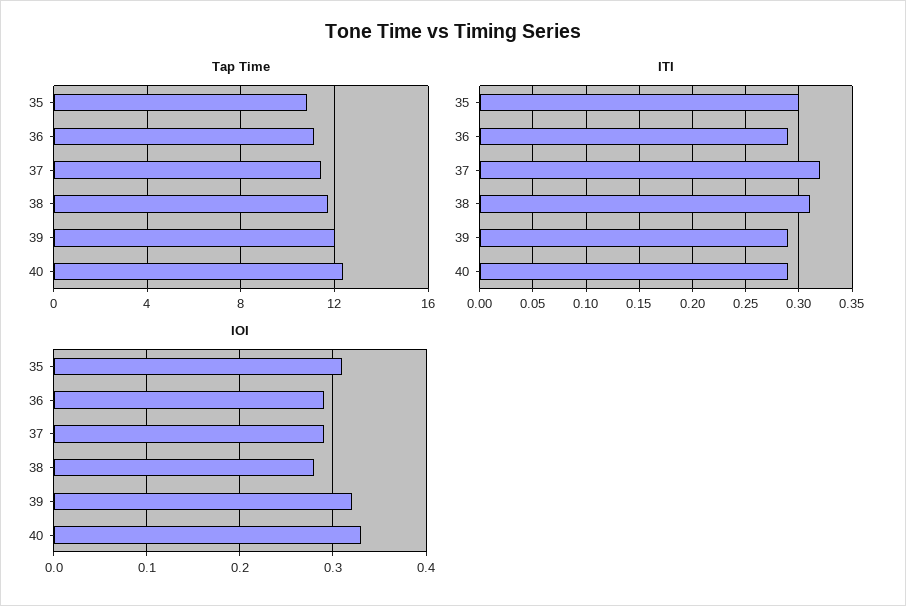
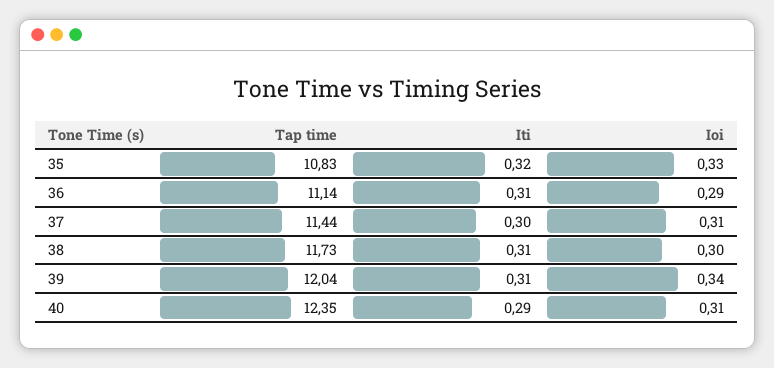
ITI, 35: 0.3 -> 0.32
ITI, 36: 0.29 -> 0.31
ITI, 37: 0.32 -> 0.3
ITI, 39: 0.29 -> 0.31
IOI, 35: 0.31 -> 0.33
IOI, 37: 0.29 -> 0.31
IOI, 38: 0.28 -> 0.3
IOI, 39: 0.32 -> 0.34
IOI, 40: 0.33 -> 0.31

